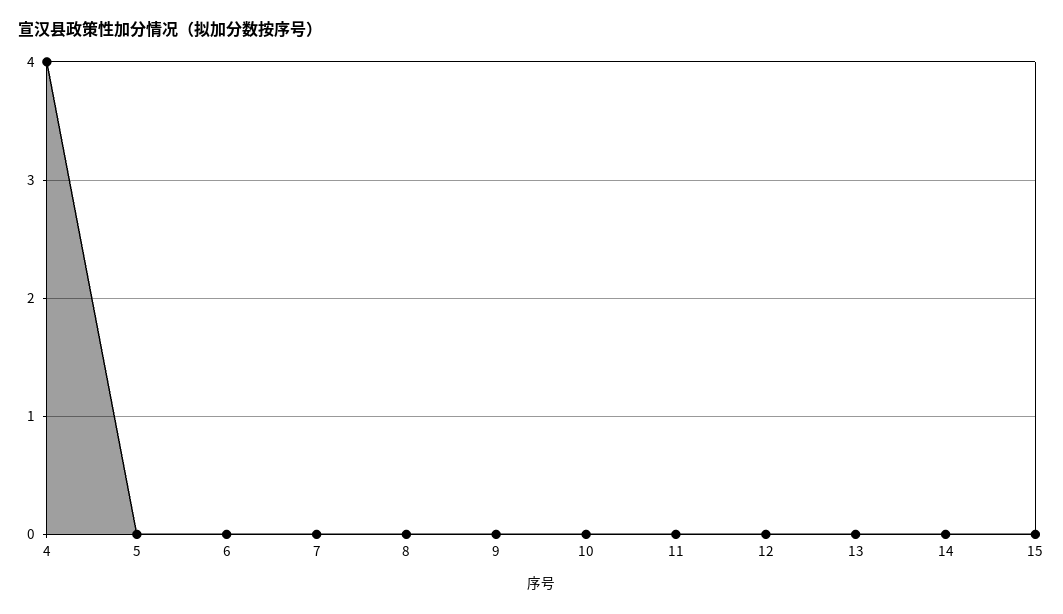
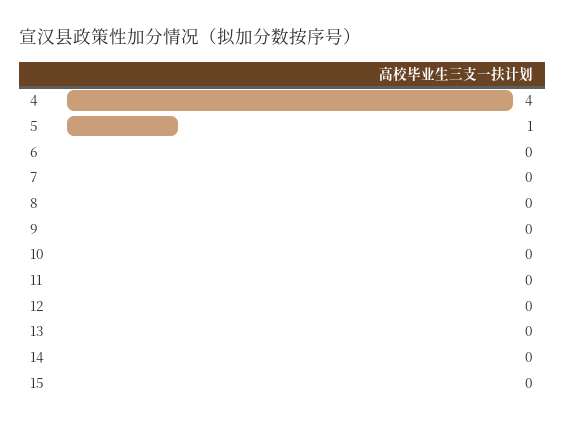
5: 0 -> 1

